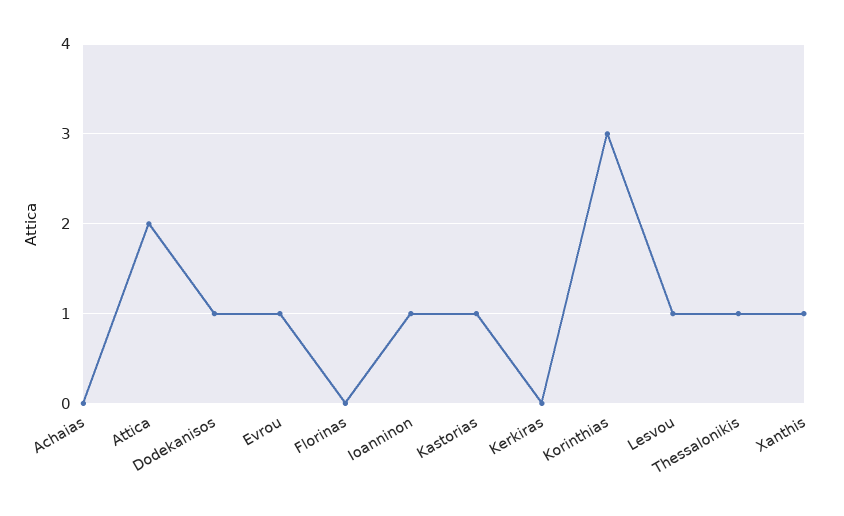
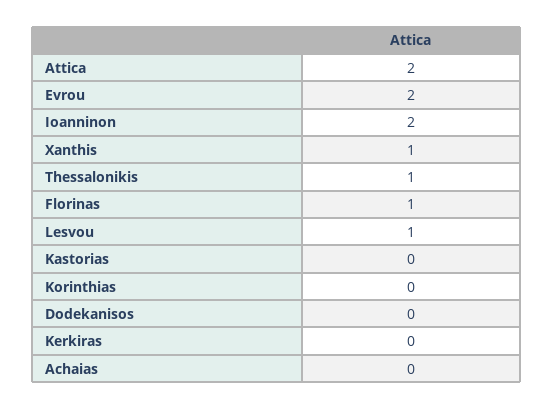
Dodekanisos: 1 -> 0
Evrou: 1 -> 2
Florinas: 0 -> 1
Ioanninon: 1 -> 2
Kastorias: 1 -> 0
Korinthias: 3 -> 0

